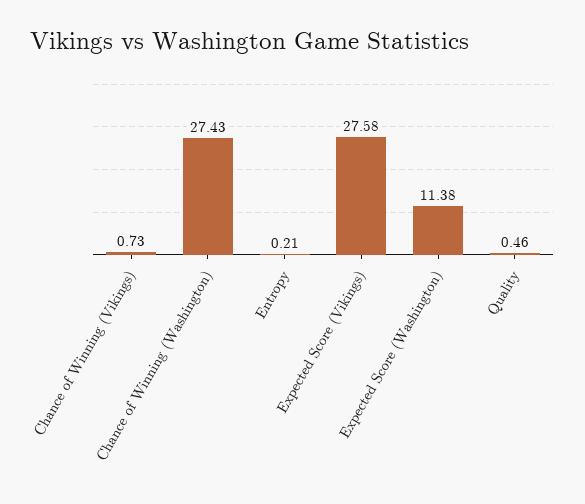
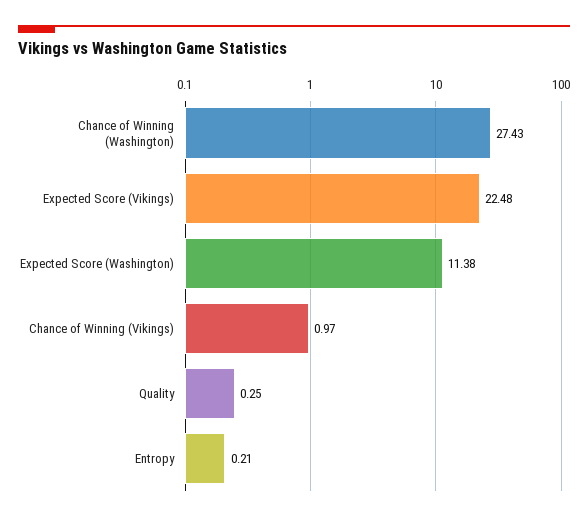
Chance of Winning (Vikings): 0.73 -> 0.97
Expected Score (Vikings): 27.58 -> 22.48
Quality: 0.46 -> 0.25

